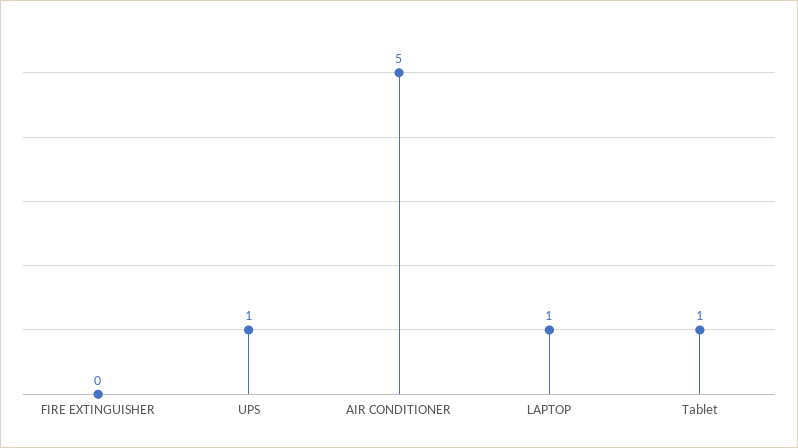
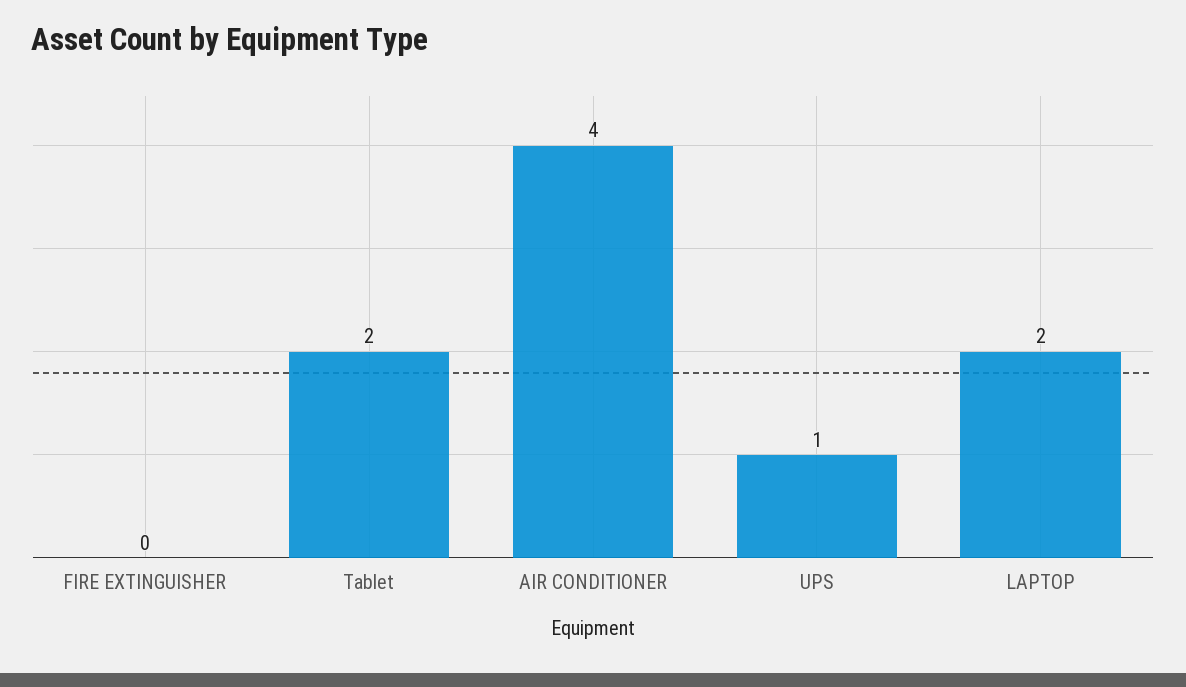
AIR CONDITIONER: 5 -> 4
LAPTOP: 1 -> 2
Tablet: 1 -> 2

